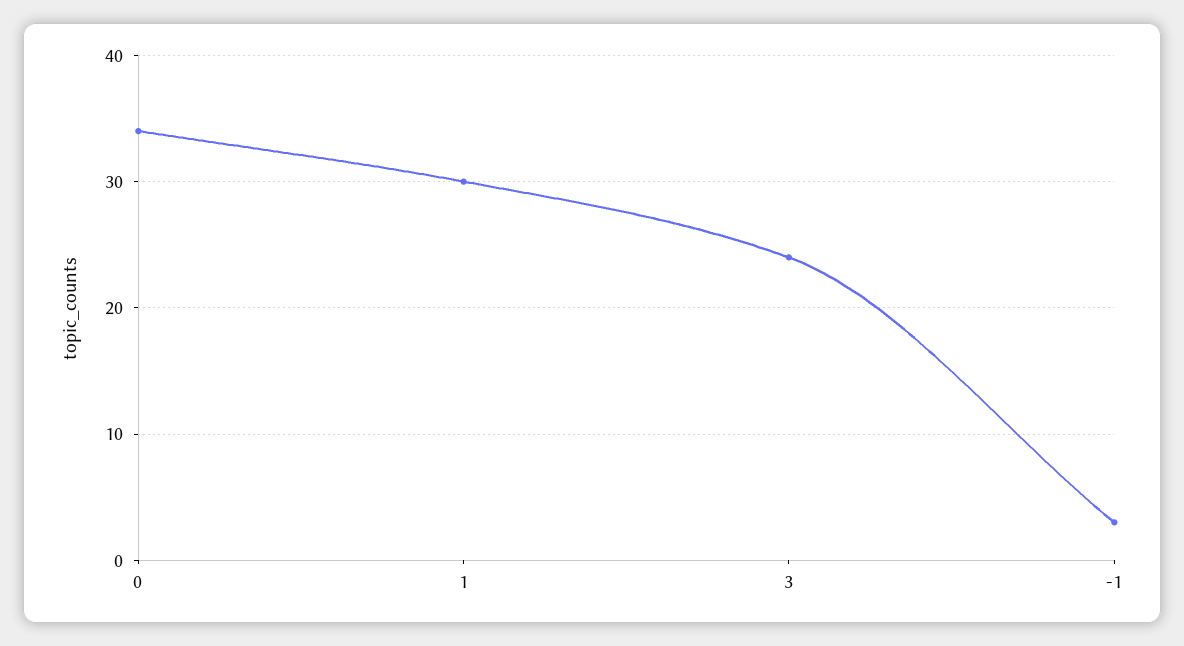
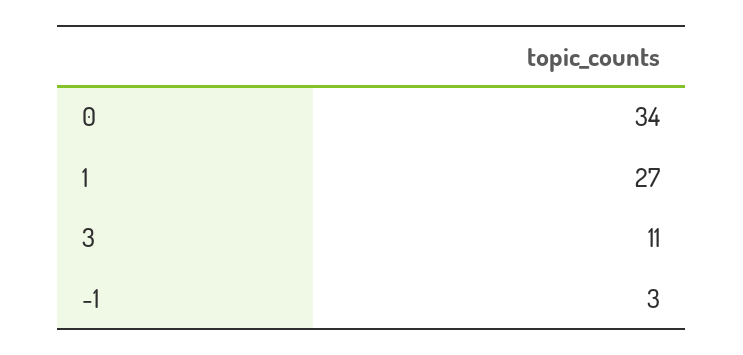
1: 30 -> 27
3: 24 -> 11

